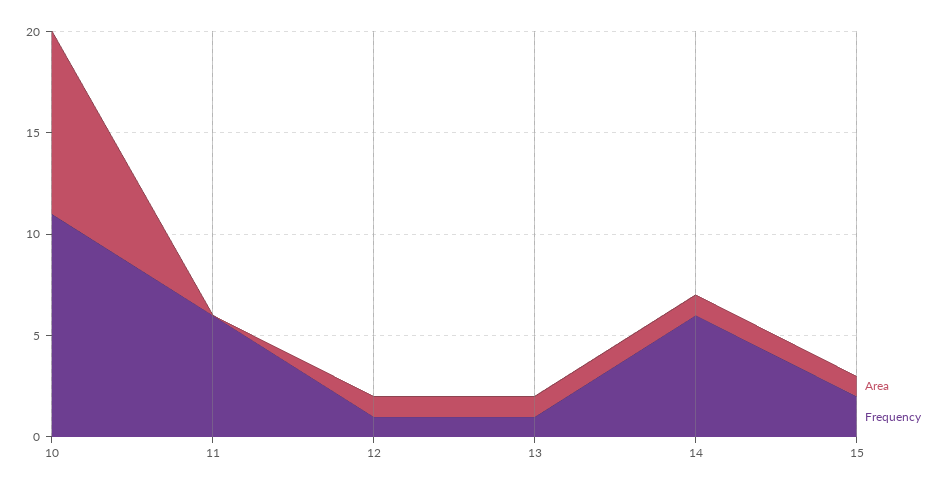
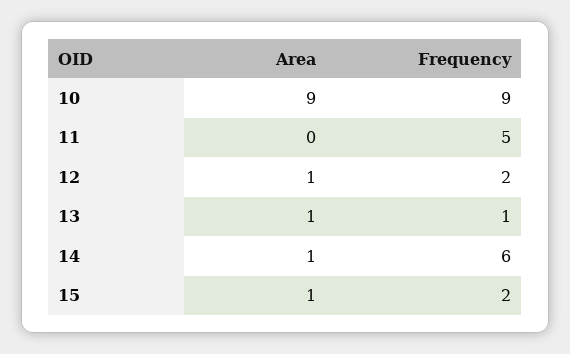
Frequency, 10: 11 -> 9
Frequency, 11: 6 -> 5
Frequency, 12: 1 -> 2

